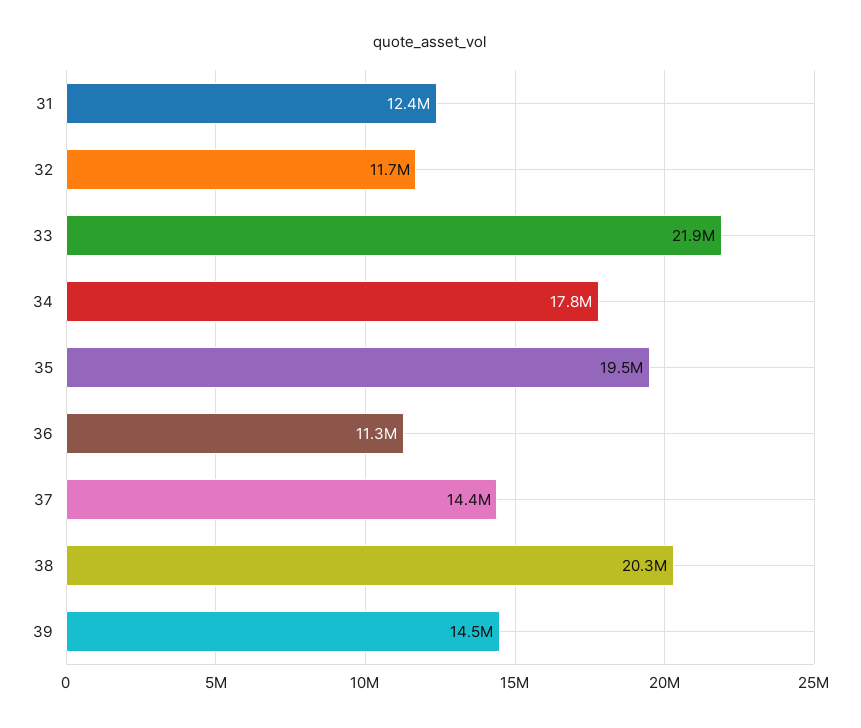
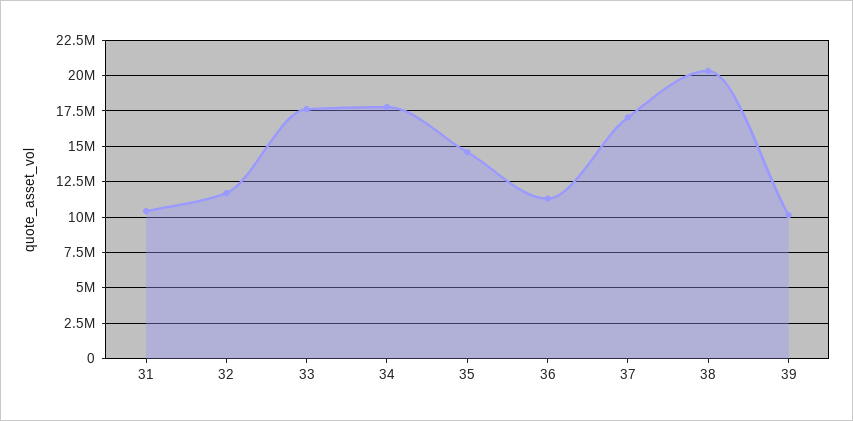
31: 12400000 -> 10500000
33: 21900000 -> 17500000
35: 19500000 -> 14500000
37: 14400000 -> 17000000
39: 14500000 -> 10000000

